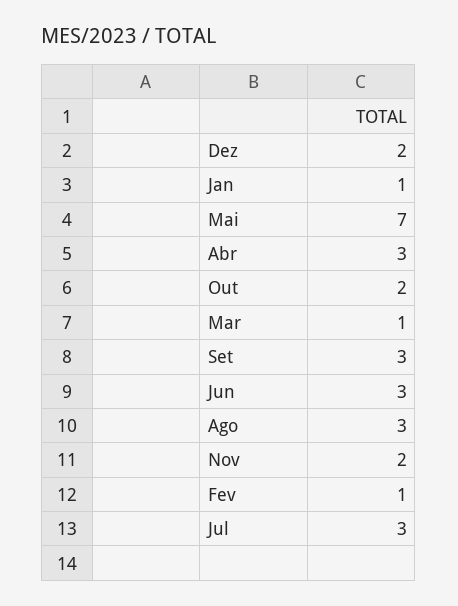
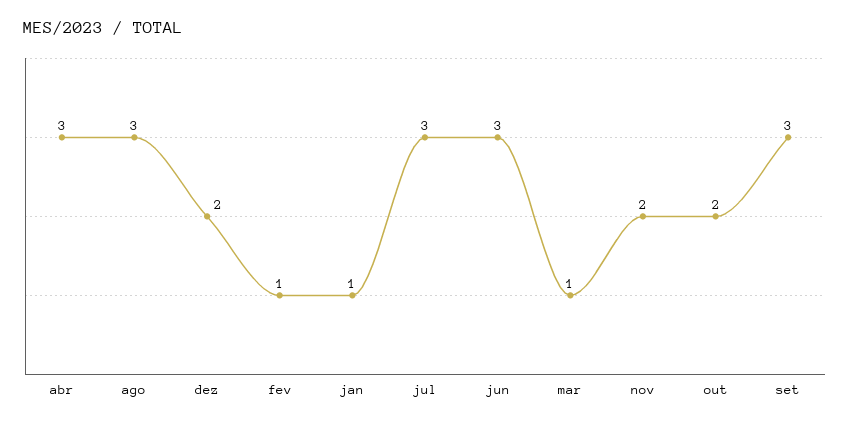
Mai: 7 -> none

